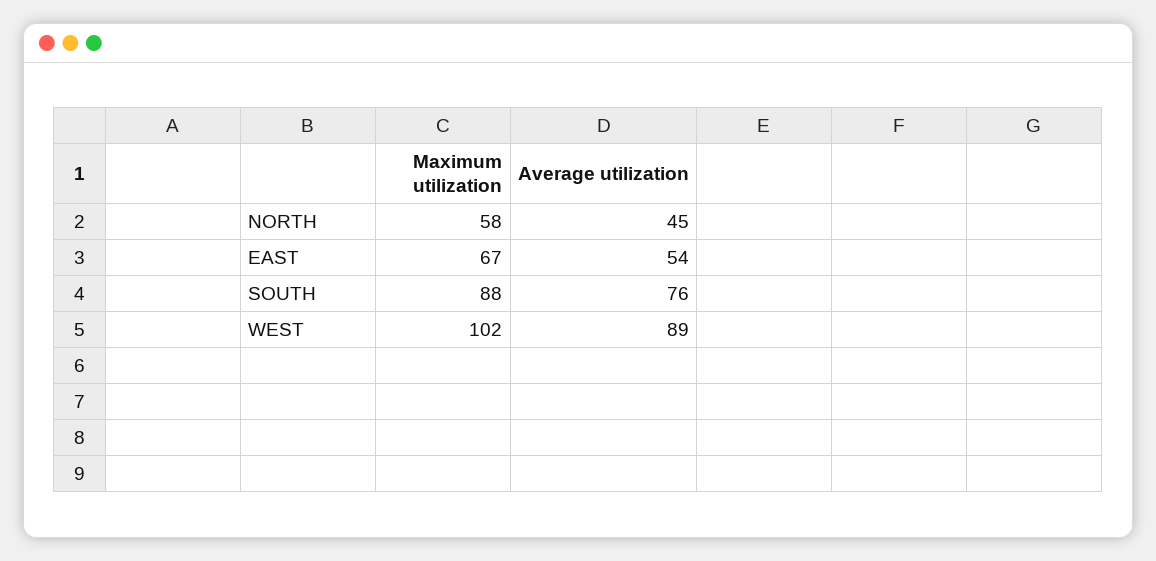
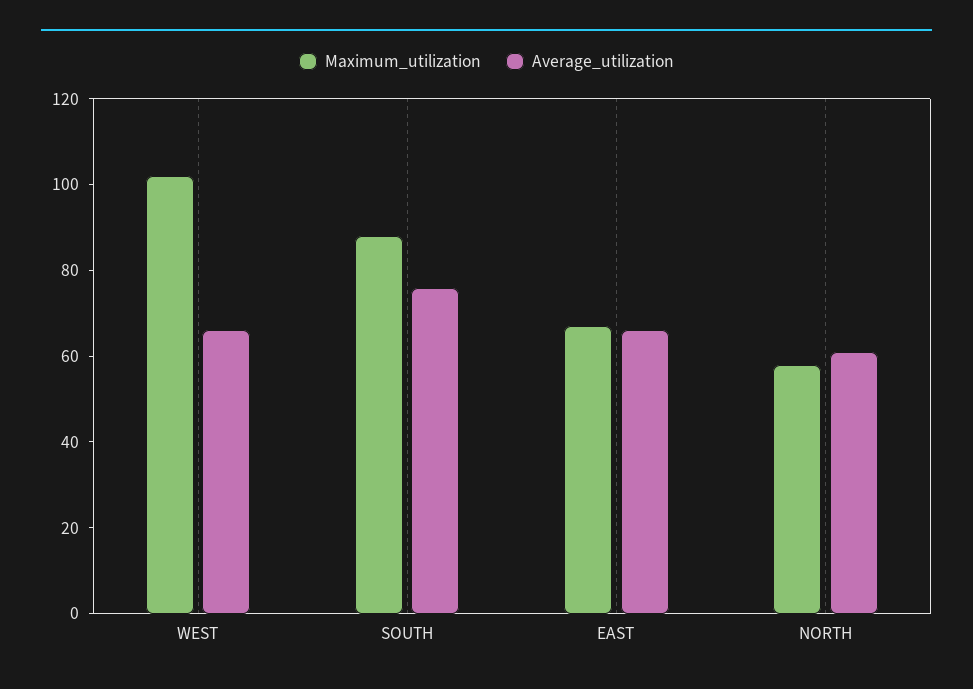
Average utilization, NORTH: 45 -> 60
Average utilization, EAST: 54 -> 65
Average utilization, WEST: 89 -> 65

